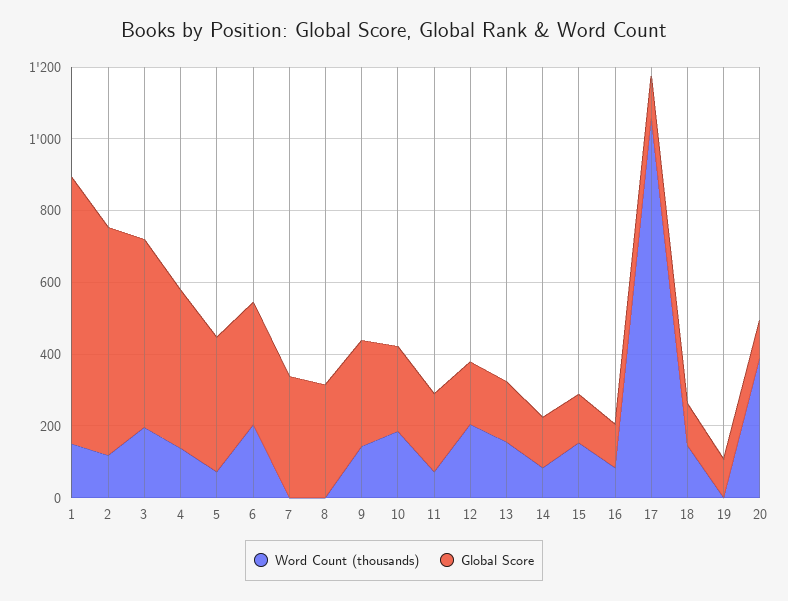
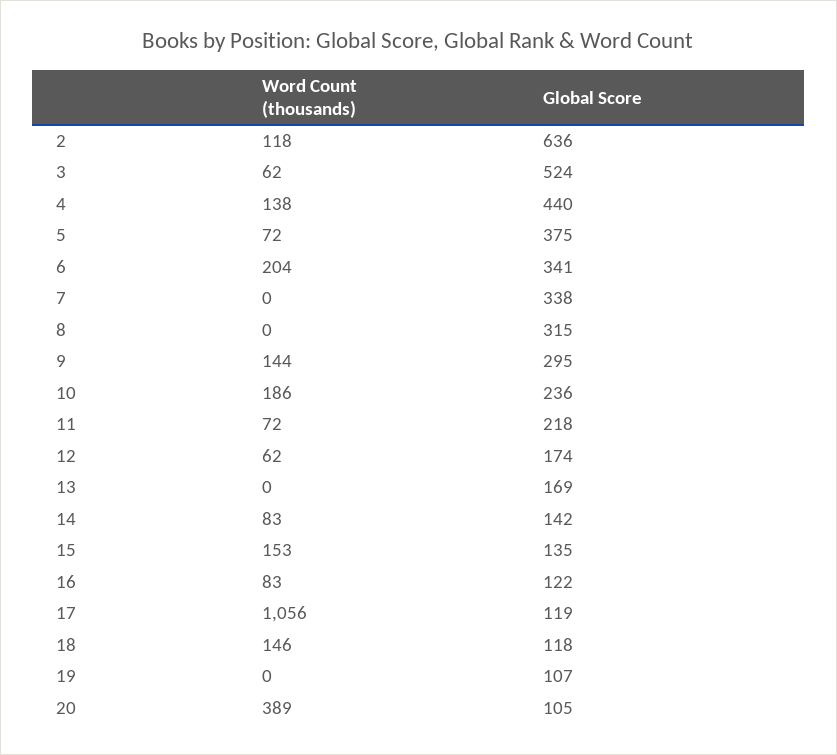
Word Count (thousands), 1: 150 -> none
Global Score, 1: 750 -> none
Word Count (thousands), 3: 200 -> 62
Word Count (thousands), 12: 200 -> 62
Word Count (thousands), 13: 150 -> 0

